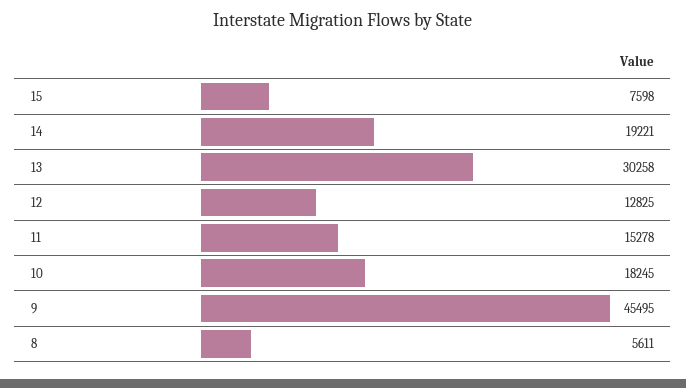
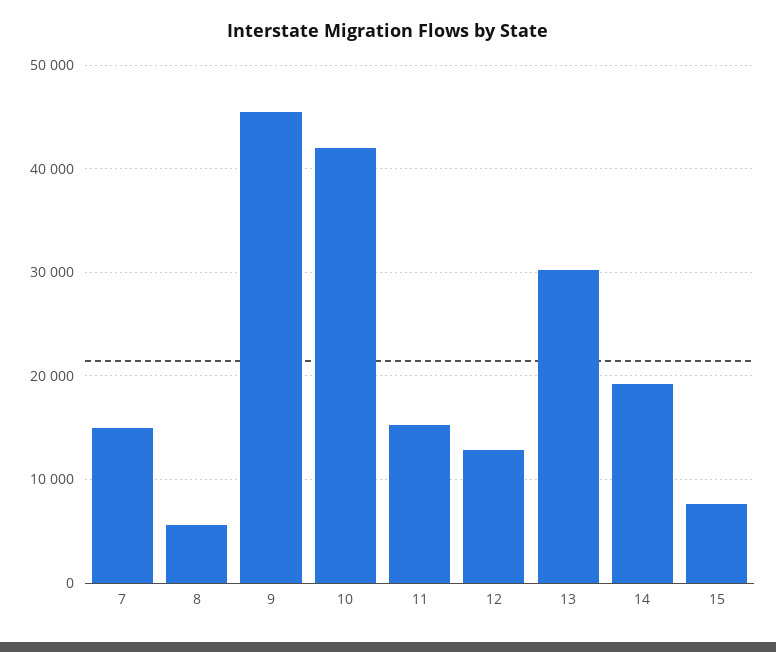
10: 18245 -> 42000
7: none -> 15000

